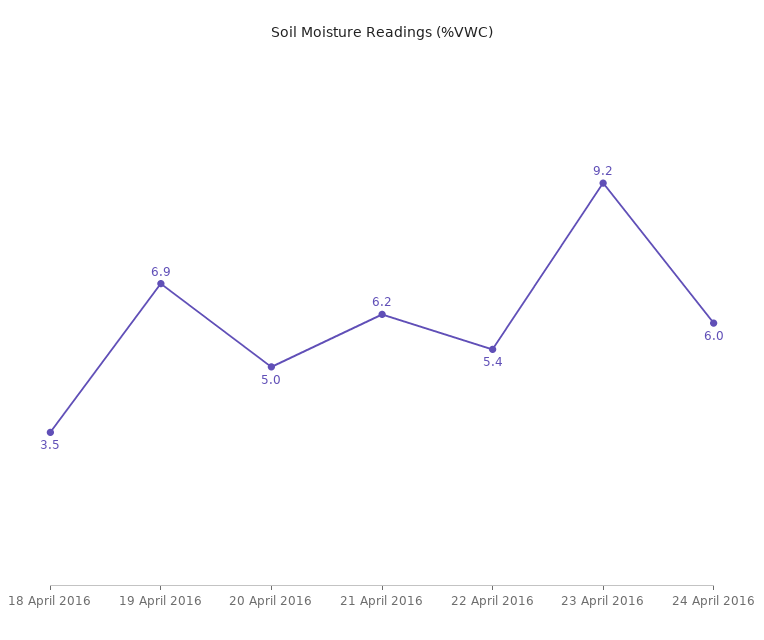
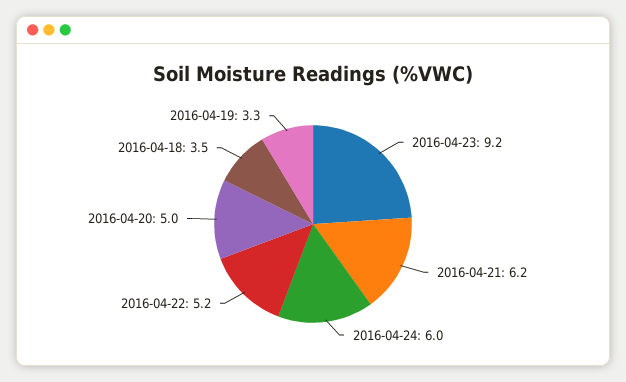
19 April 2016: 6.9 -> 3.3
22 April 2016: 5.4 -> 5.2

